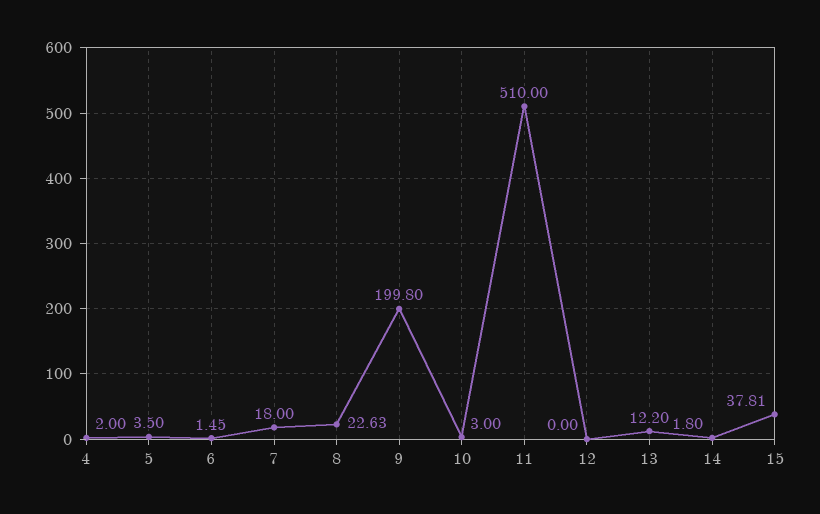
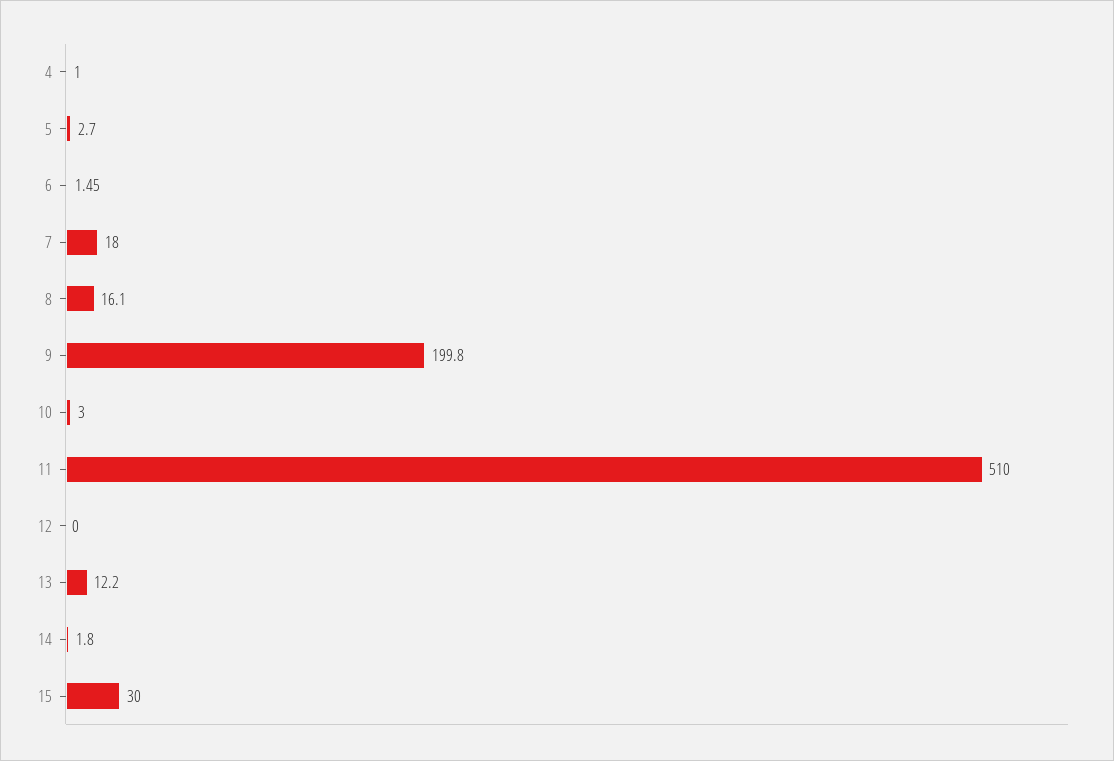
4: 2 -> 1
5: 3.5 -> 2.7
8: 22.63 -> 16.1
15: 37.81 -> 30

